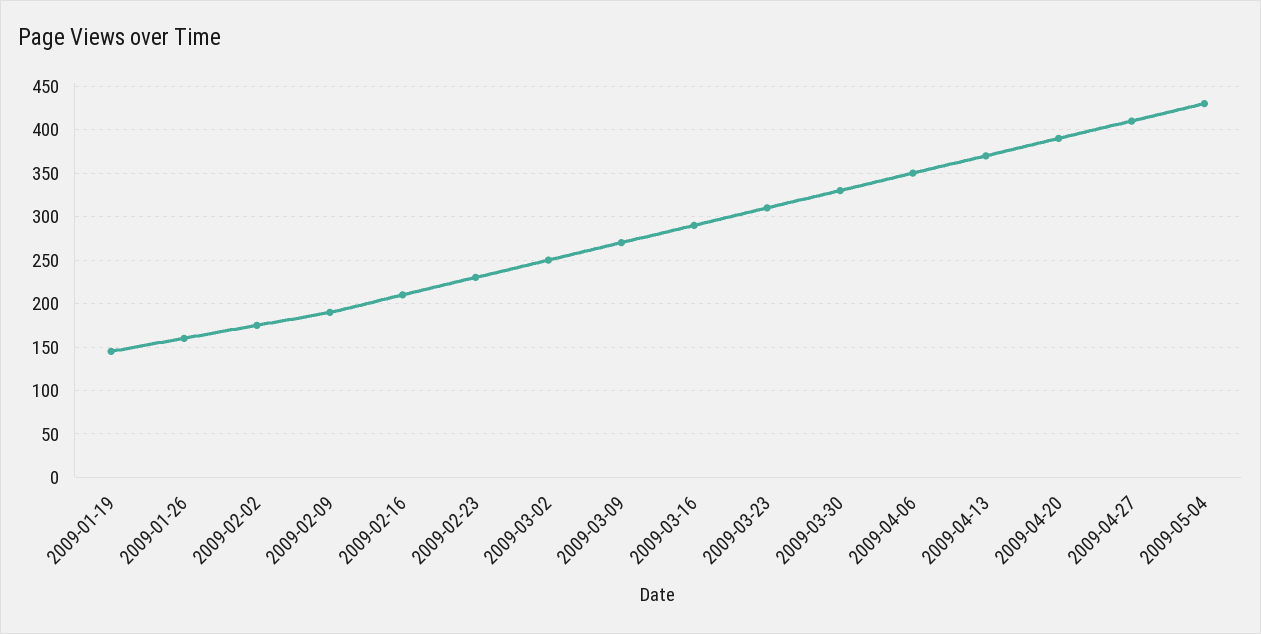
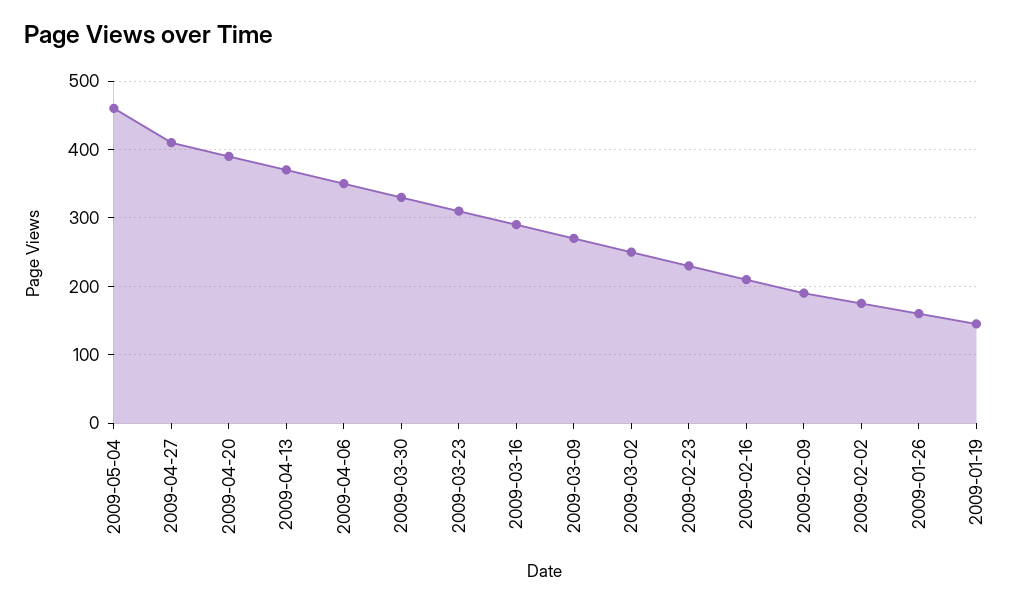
2009-05-04: 430 -> 460

